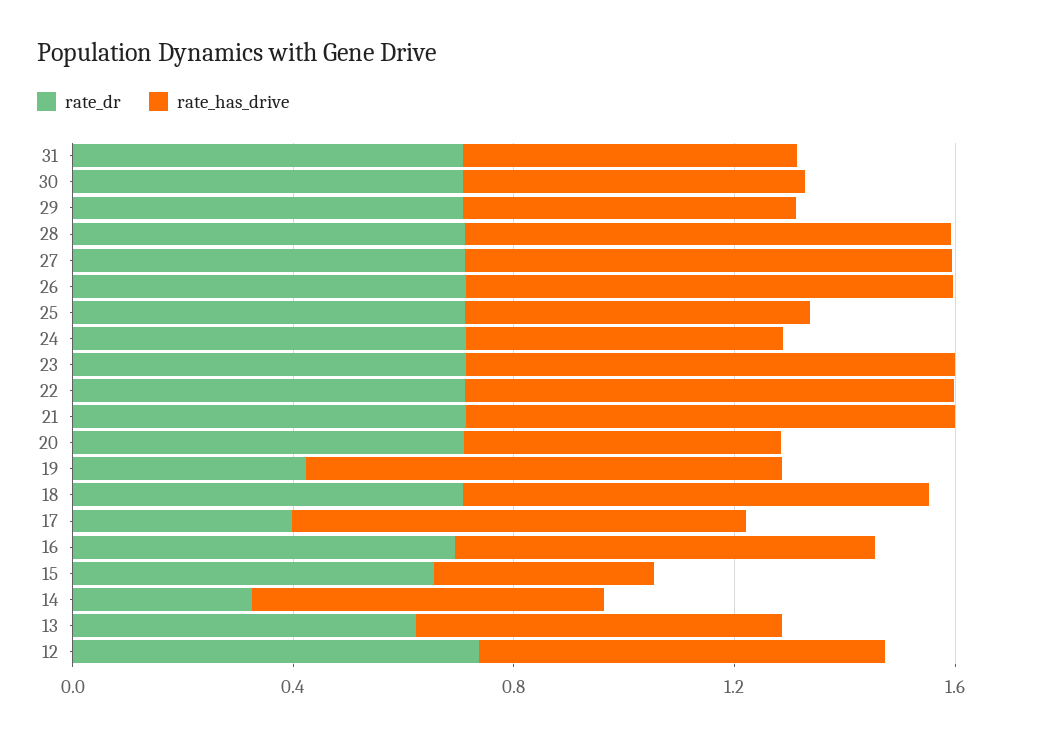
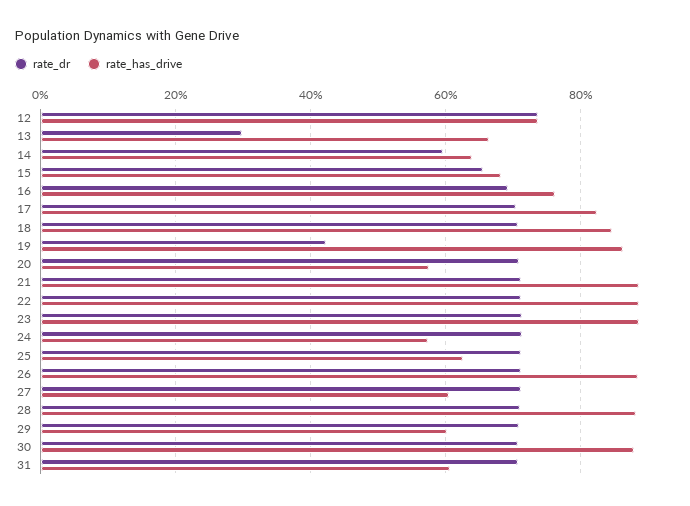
rate_has_drive, 30: 0.6 -> 0.88
rate_has_drive, 27: 0.9 -> 0.6
rate_dr, 17: 0.4 -> 0.7
rate_has_drive, 15: 0.4 -> 0.68
rate_dr, 14: 0.3 -> 0.6
rate_dr, 13: 0.6 -> 0.3

